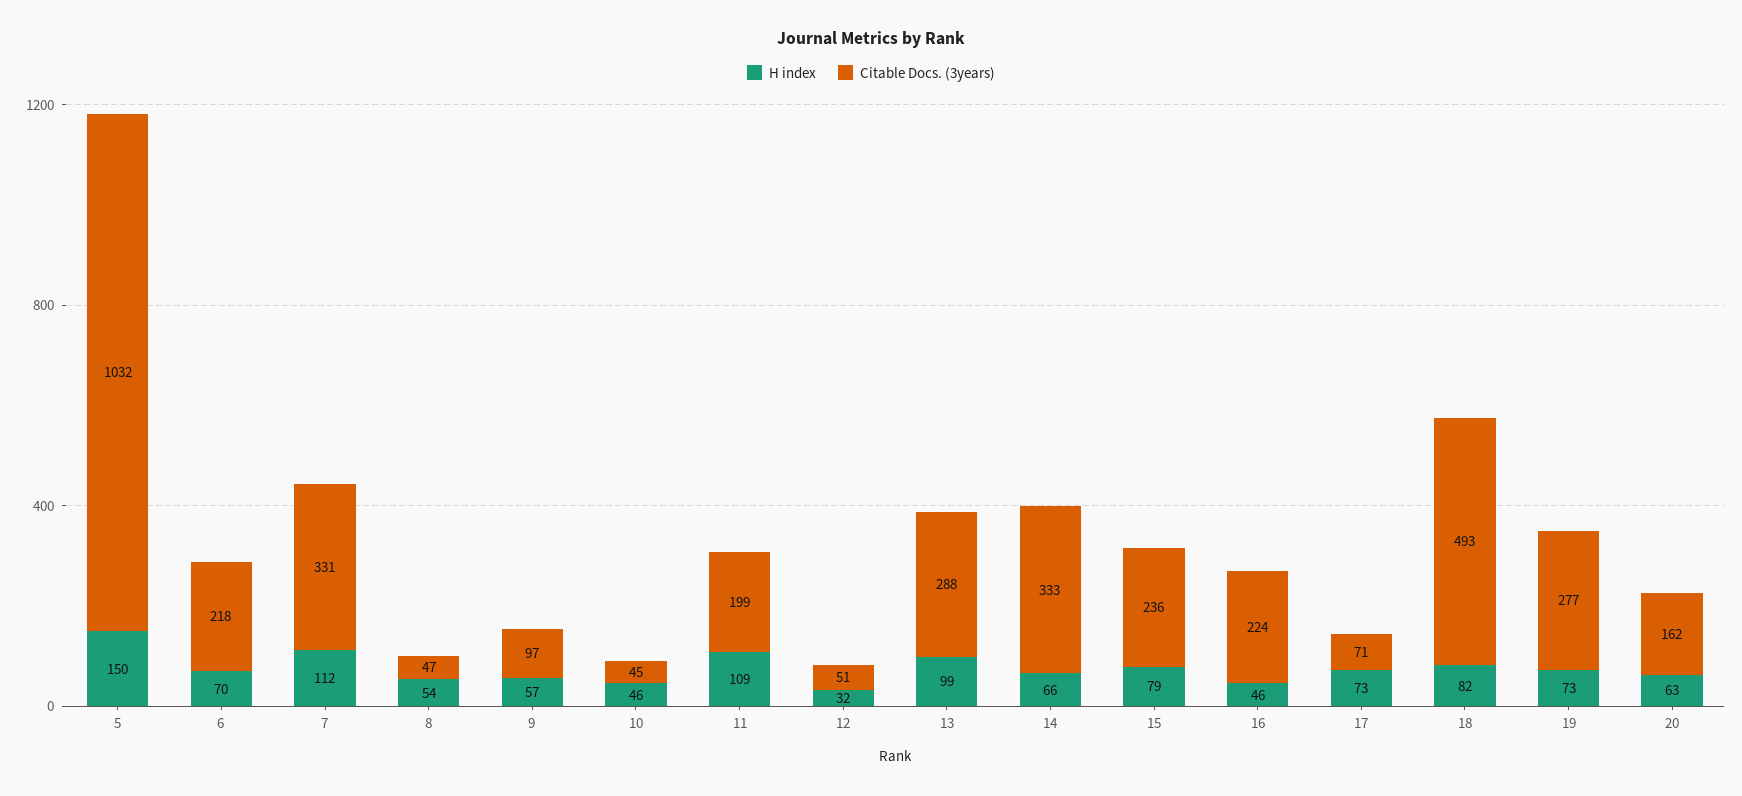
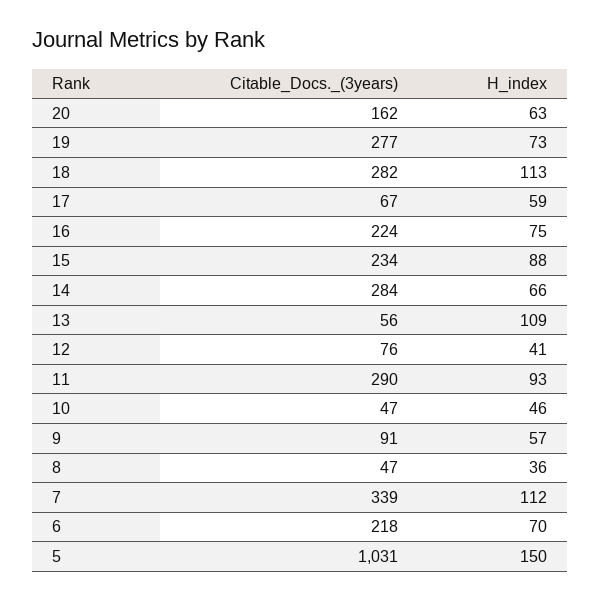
Citable Docs. (3years), 5: 1032 -> 1031
Citable Docs. (3years), 7: 331 -> 339
H index, 8: 54 -> 36
Citable Docs. (3years), 9: 97 -> 91
Citable Docs. (3years), 10: 45 -> 47
H index, 11: 109 -> 93
Citable Docs. (3years), 11: 199 -> 290
H index, 12: 32 -> 41
Citable Docs. (3years), 12: 51 -> 76
H index, 13: 99 -> 109
Citable Docs. (3years), 13: 288 -> 56
Citable Docs. (3years), 14: 333 -> 284
H index, 15: 79 -> 88
Citable Docs. (3years), 15: 236 -> 234
H index, 16: 46 -> 75
H index, 17: 73 -> 59
Citable Docs. (3years), 17: 71 -> 67
H index, 18: 82 -> 113
Citable Docs. (3years), 18: 493 -> 282

